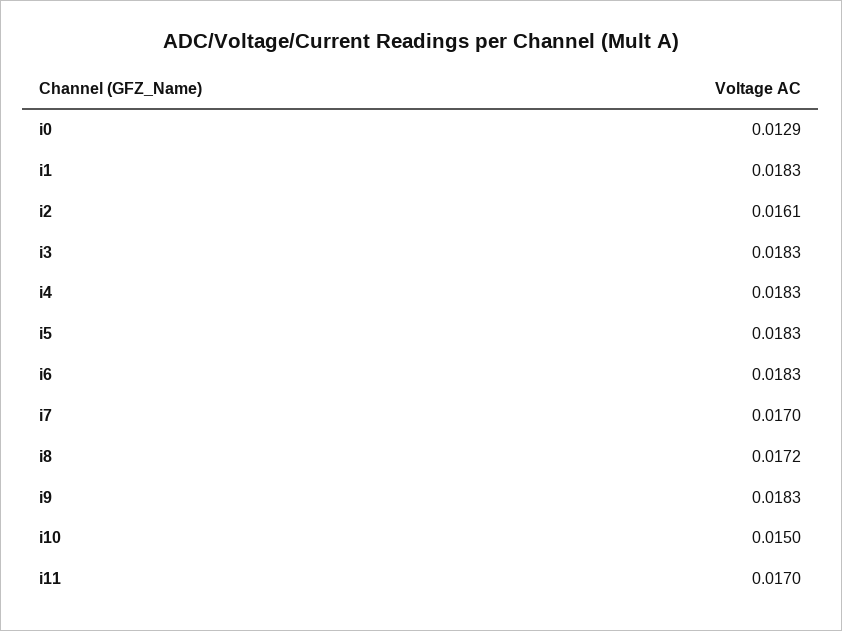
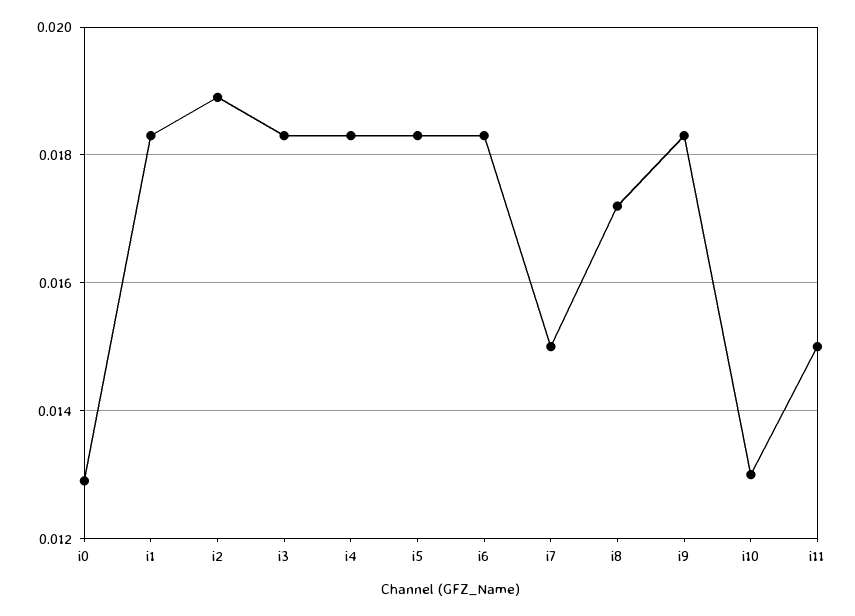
i2: 0.0161 -> 0.019
i7: 0.017 -> 0.015
i10: 0.015 -> 0.013
i11: 0.017 -> 0.015

